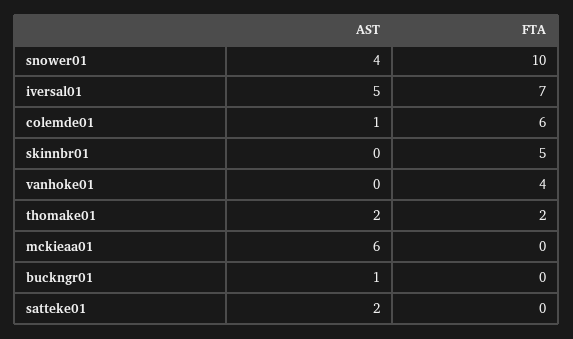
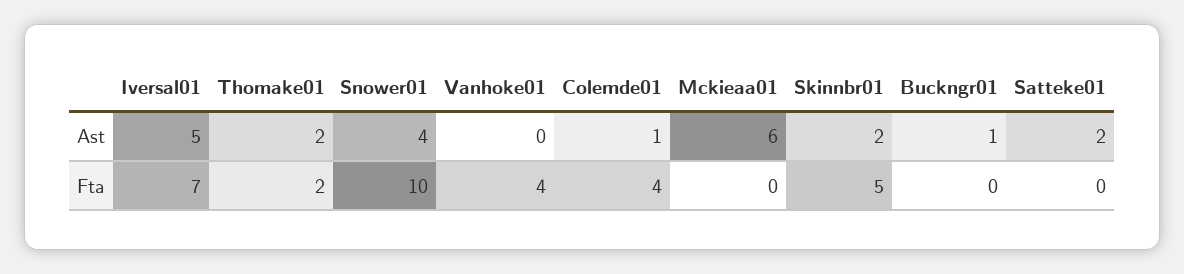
FTA, colemde01: 6 -> 4
AST, skinnbr01: 0 -> 2

